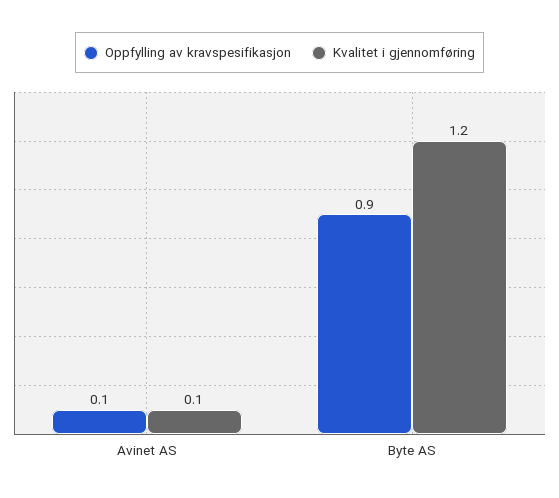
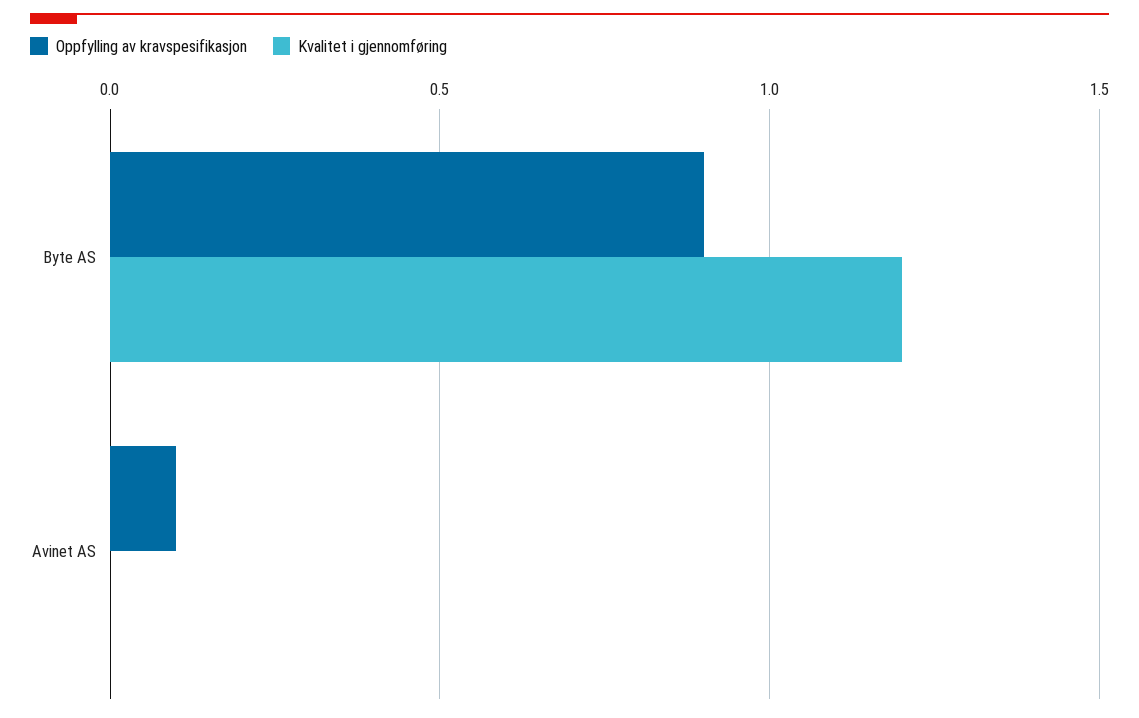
Kvalitet i gjennomføring, Avinet AS: 0.1 -> 0

